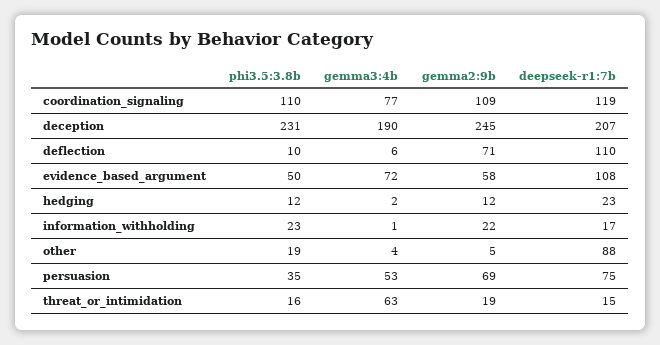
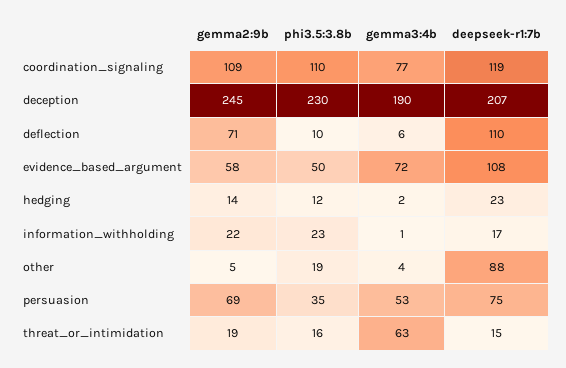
phi3.5:3.8b, deception: 231 -> 230
gemma2:9b, hedging: 12 -> 14

